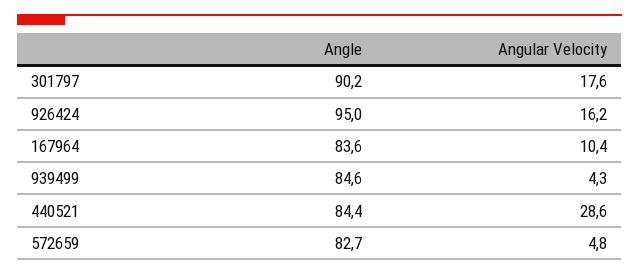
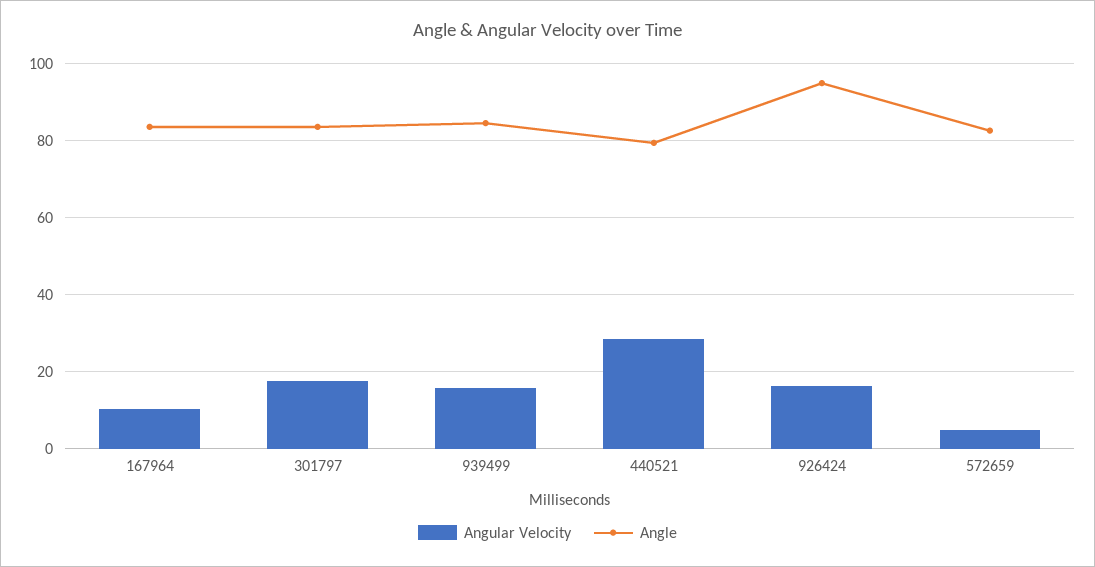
Angle, 301797: 90.2 -> 84
Angular Velocity, 939499: 4.3 -> 16
Angle, 440521: 84.4 -> 80

